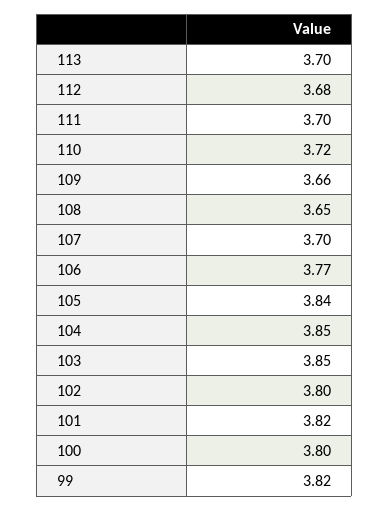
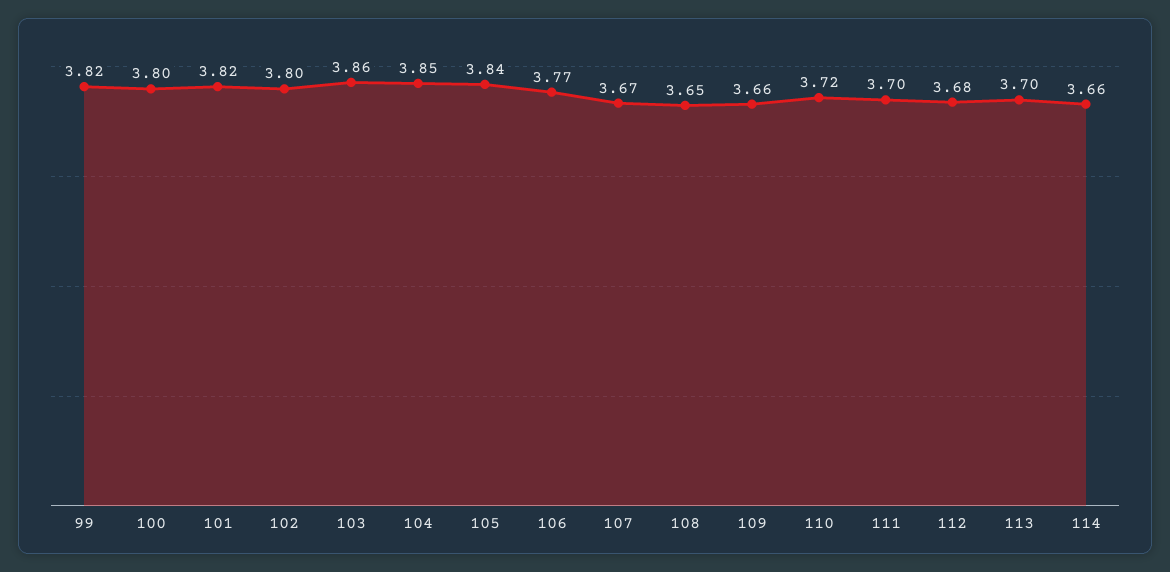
107: 3.7 -> 3.67
103: 3.85 -> 3.86
114: none -> 3.66

